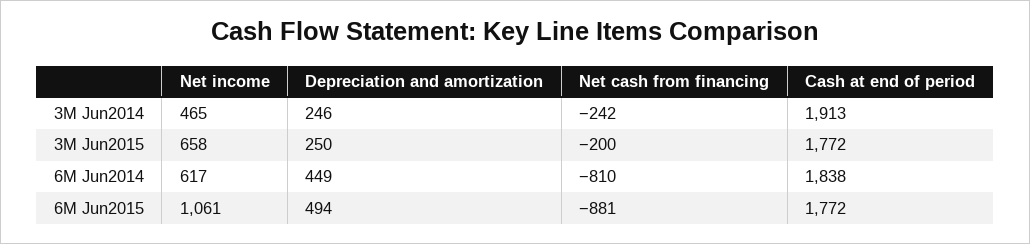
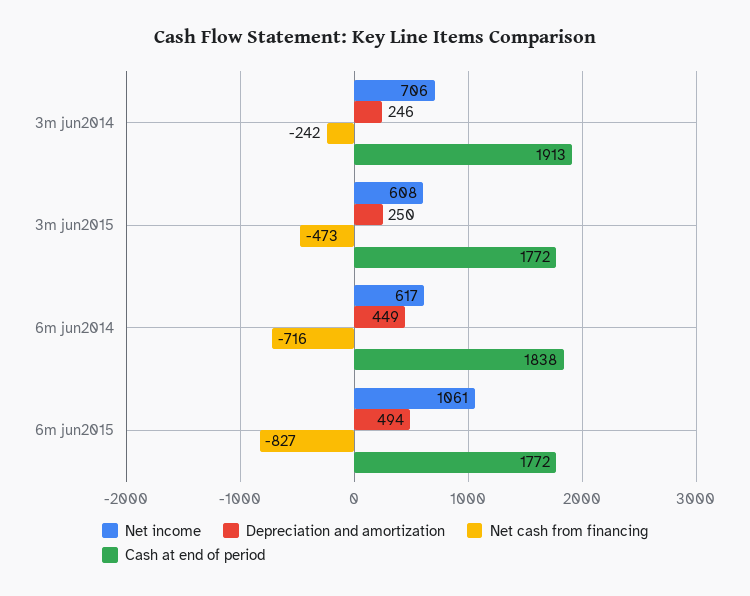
Net income, 3M Jun2014: 465 -> 706
Net income, 3M Jun2015: 658 -> 608
Net cash from financing, 3M Jun2015: -200 -> -473
Net cash from financing, 6M Jun2014: -810 -> -716
Net cash from financing, 6M Jun2015: -881 -> -827

